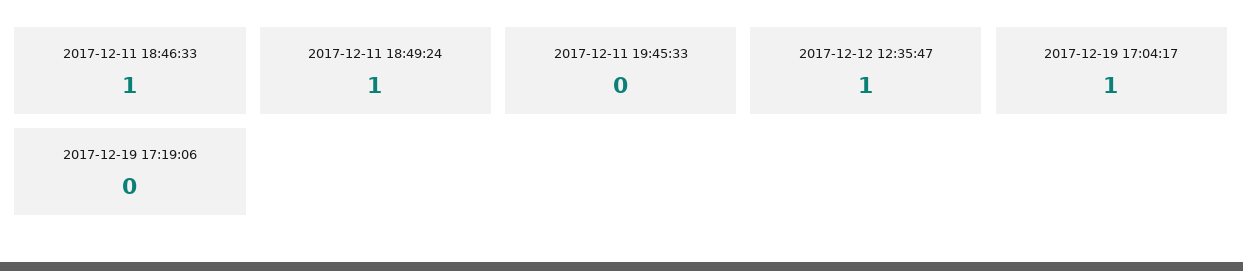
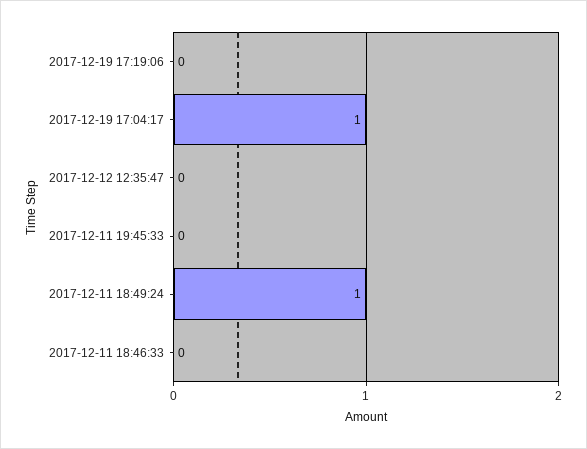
2017-12-11 18:46:33: 1 -> 0
2017-12-12 12:35:47: 1 -> 0

